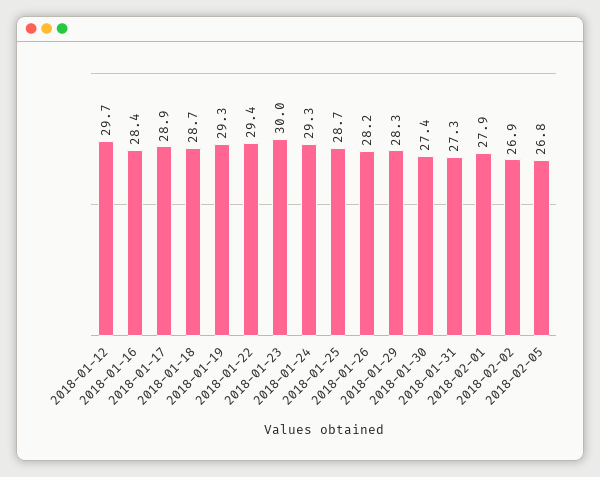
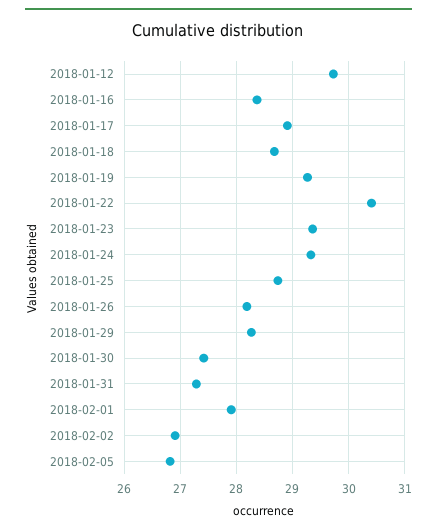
2018-01-22: 29.4 -> 30.4
2018-01-23: 30 -> 29.4

